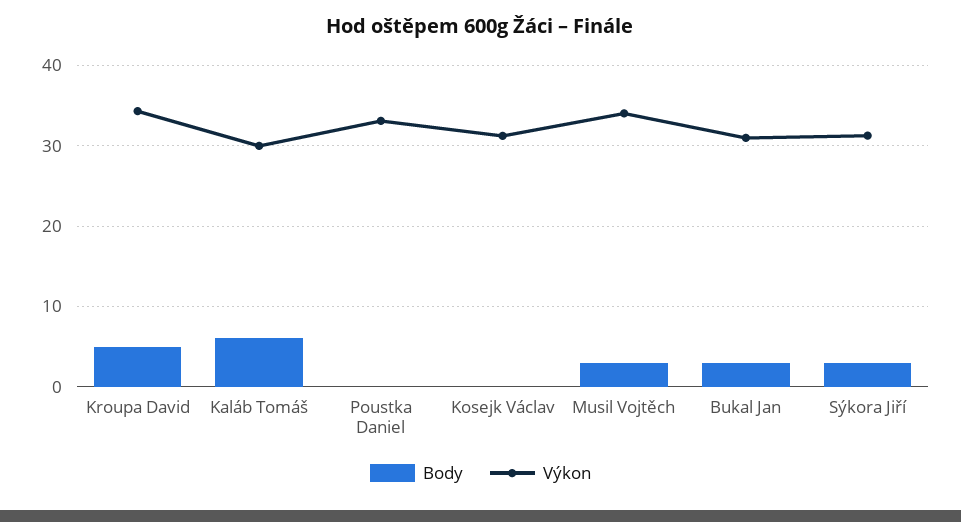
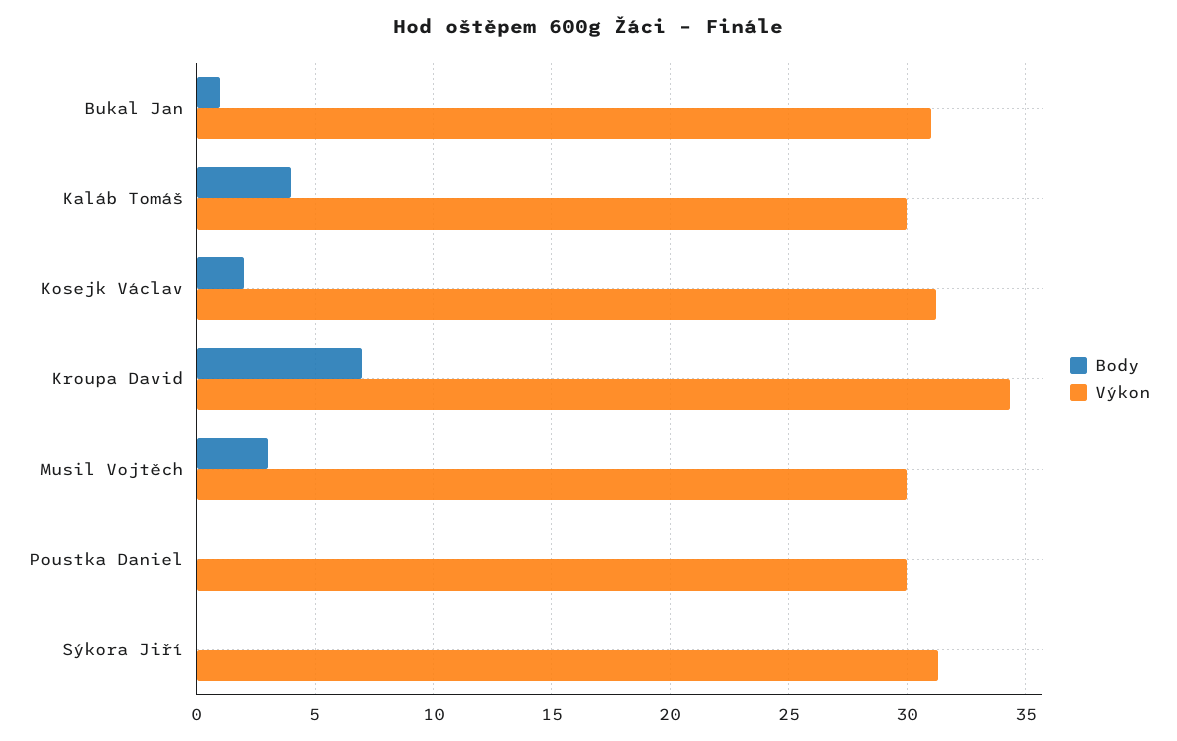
Body, Kroupa David: 5 -> 7
Body, Kaláb Tomáš: 6 -> 4
Výkon, Poustka Daniel: 33 -> 30
Body, Kosejk Václav: 0 -> 2
Výkon, Musil Vojtěch: 34 -> 30
Body, Bukal Jan: 3 -> 1
Body, Sýkora Jiří: 3 -> 0

